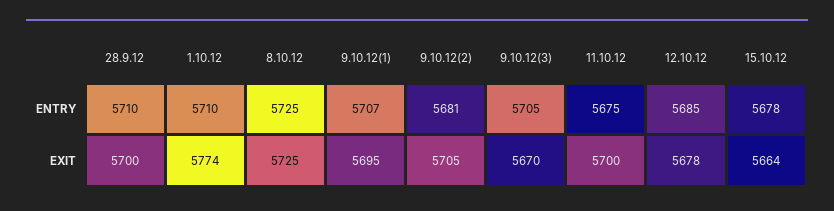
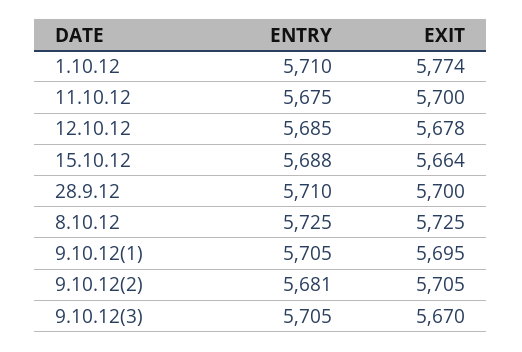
9.10.12(1), ENTRY: 5707 -> 5705
15.10.12, ENTRY: 5678 -> 5688

